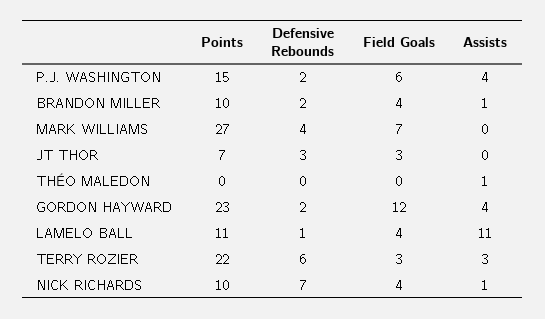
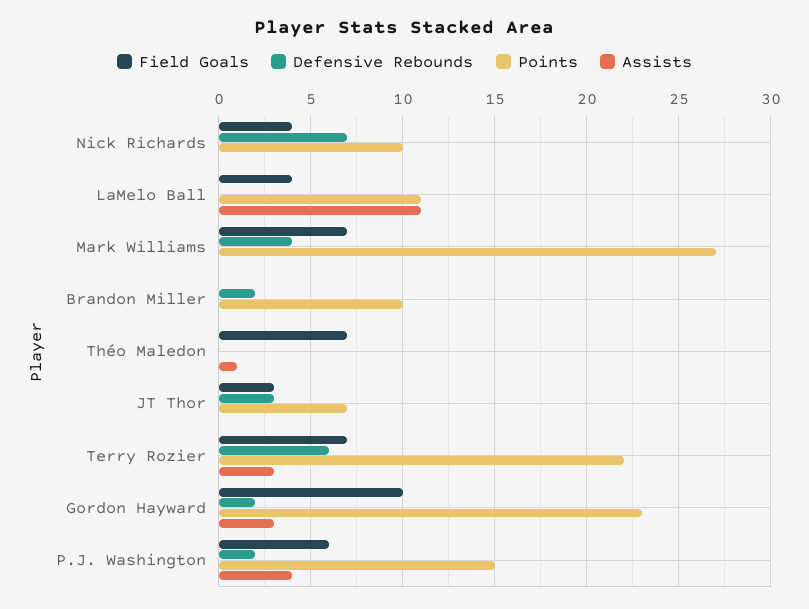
Field Goals, BRANDON MILLER: 4 -> 0
Assists, BRANDON MILLER: 1 -> 0
Field Goals, THÉO MALEDON: 0 -> 7
Field Goals, GORDON HAYWARD: 12 -> 10
Assists, GORDON HAYWARD: 4 -> 3
Defensive Rebounds, LAMELO BALL: 1 -> 0
Field Goals, TERRY ROZIER: 3 -> 7
Assists, NICK RICHARDS: 1 -> 0

